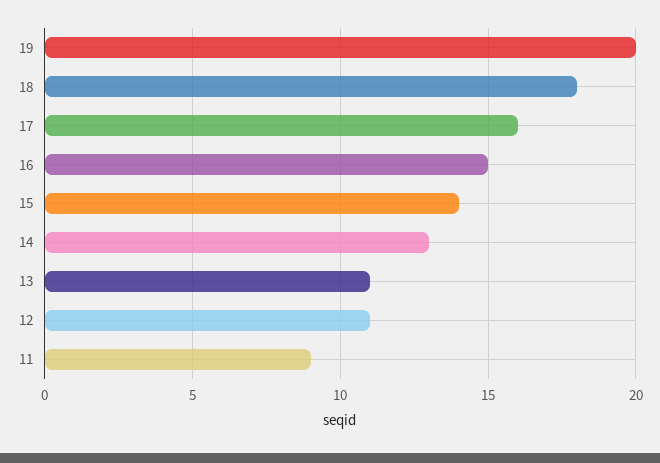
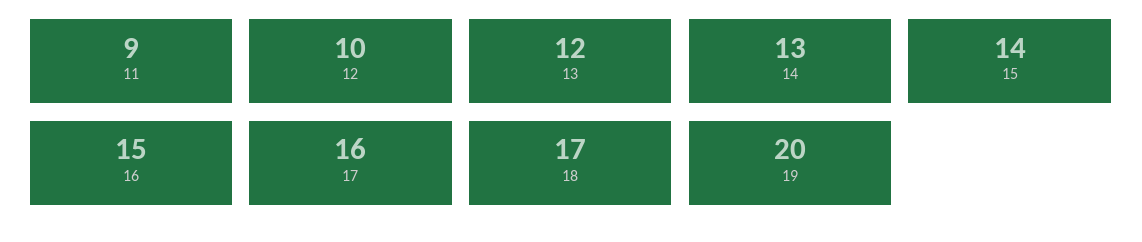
18: 18 -> 17
13: 11 -> 12
12: 11 -> 10

